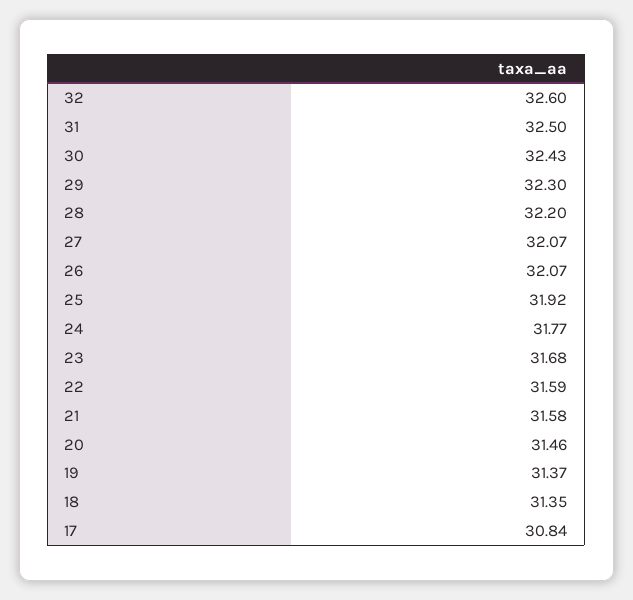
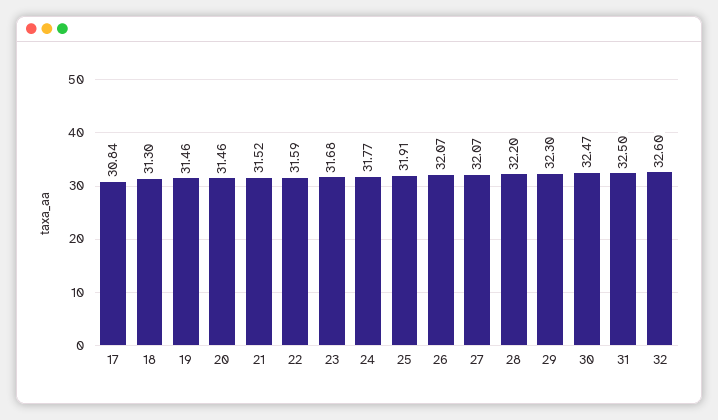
30: 32.43 -> 32.47
25: 31.92 -> 31.91
21: 31.58 -> 31.52
19: 31.37 -> 31.46
18: 31.35 -> 31.3

